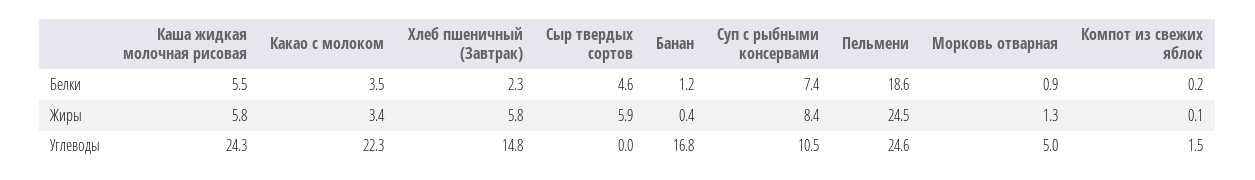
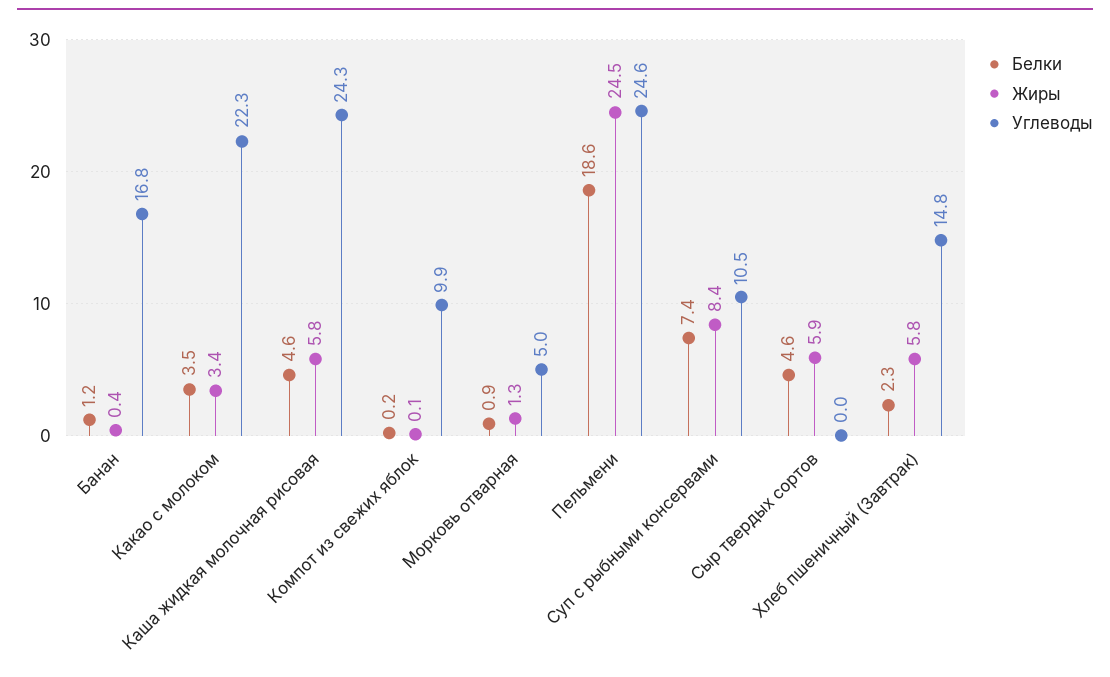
Белки, Каша жидкая молочная рисовая: 5.5 -> 4.6
Углеводы, Компот из свежих яблок: 1.5 -> 9.9

